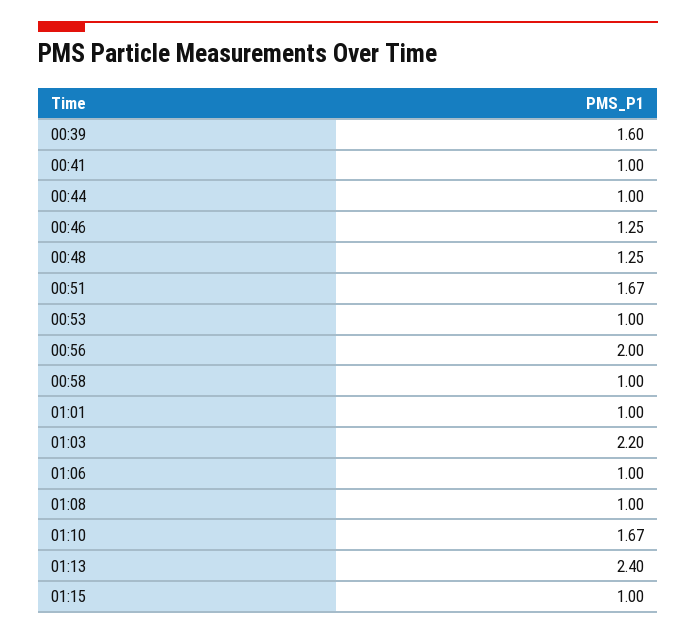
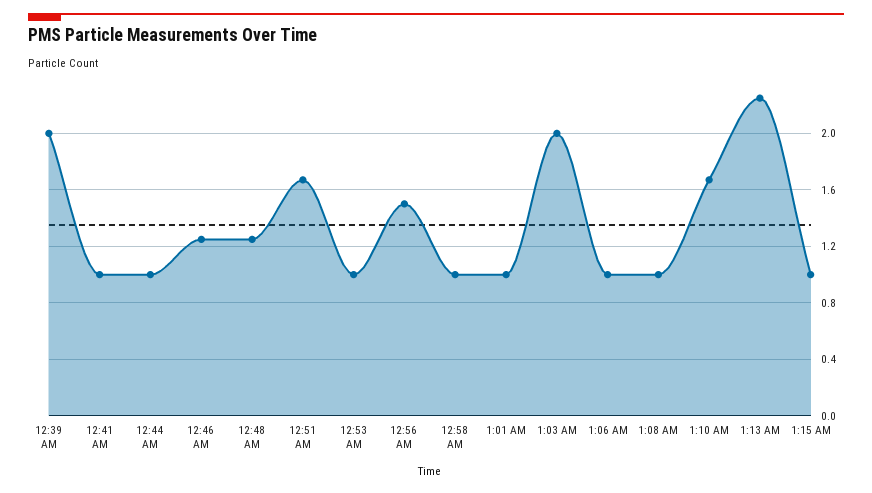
00:39: 1.6 -> 2
00:56: 2 -> 1.5
01:03: 2.2 -> 2
01:13: 2.4 -> 2.25

